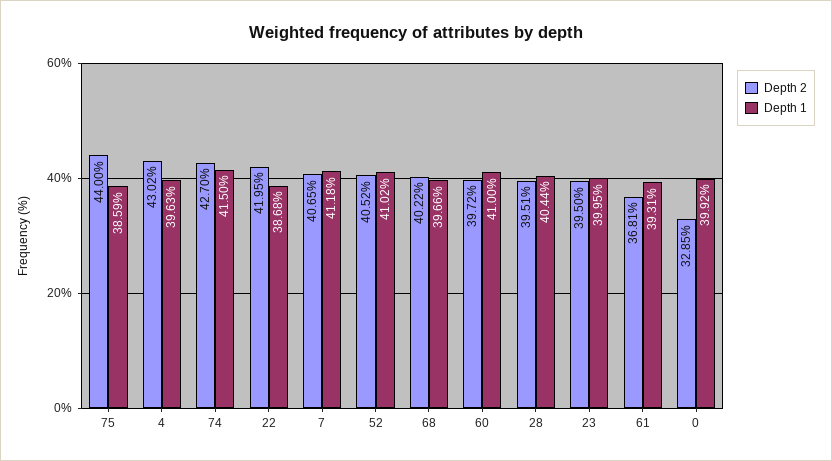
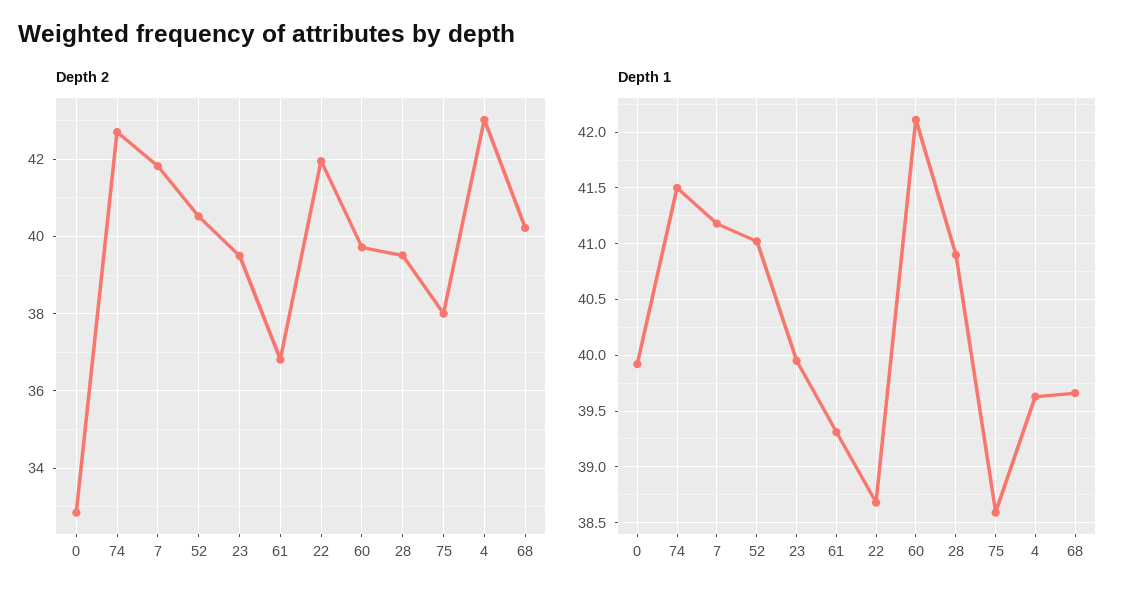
Depth 2, 75: 44 -> 38
Depth 2, 7: 40.65 -> 41.8
Depth 1, 60: 41 -> 42.1
Depth 1, 28: 40.44 -> 40.9

